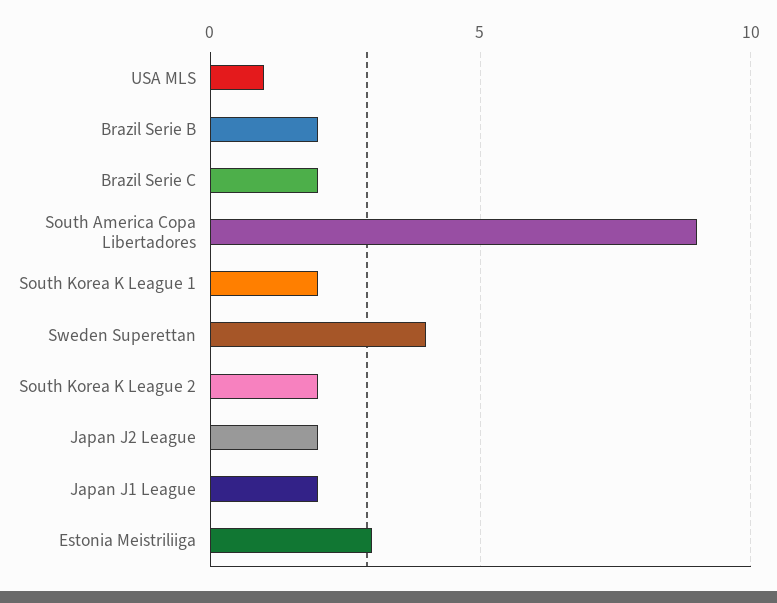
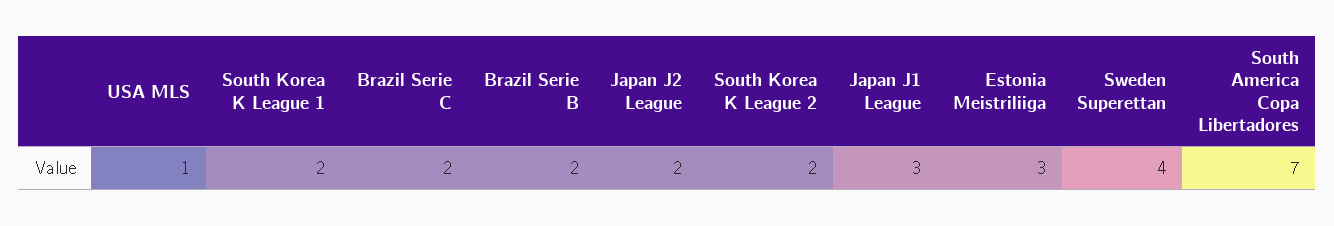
South America Copa Libertadores: 9 -> 7
Japan J1 League: 2 -> 3

